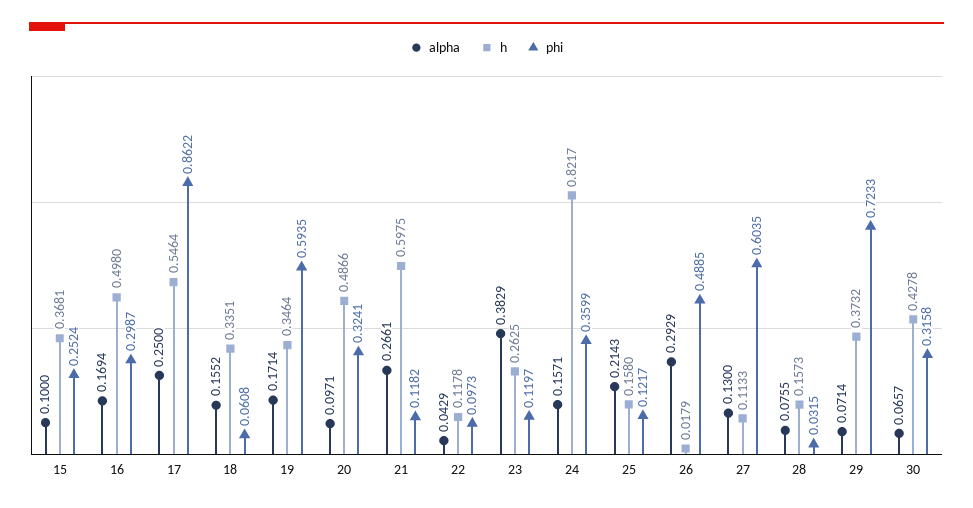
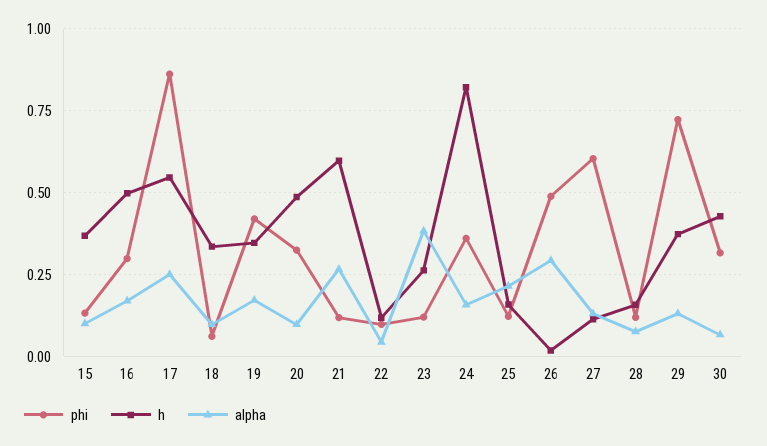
phi, 15: 0.2524 -> 0.125
alpha, 18: 0.1552 -> 0.1
phi, 19: 0.5935 -> 0.425
phi, 28: 0.0315 -> 0.125
alpha, 29: 0.0714 -> 0.125

